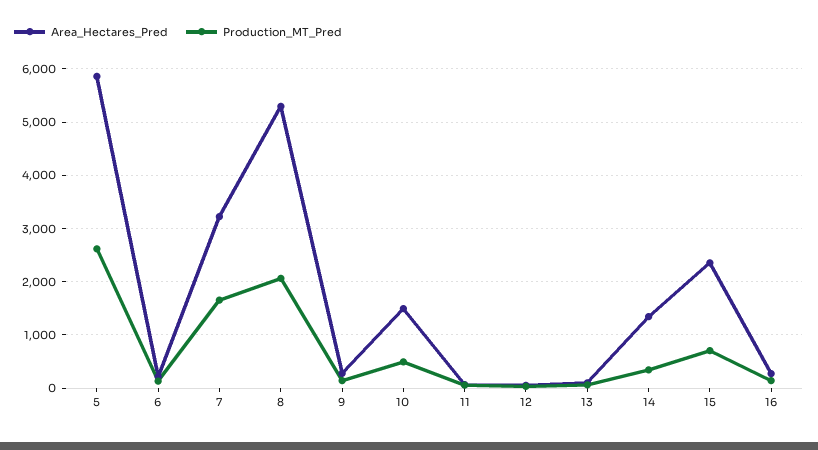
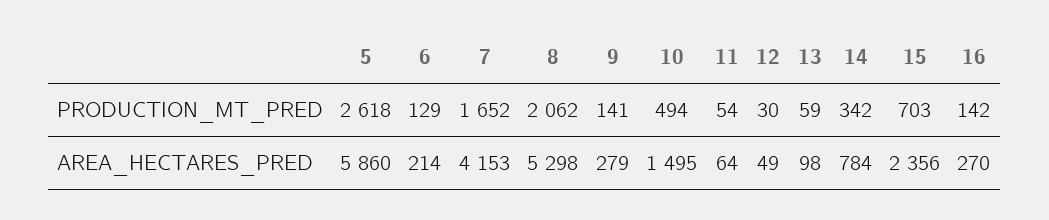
Area_Hectares_Pred, 7: 3200 -> 4153
Area_Hectares_Pred, 14: 1400 -> 784

